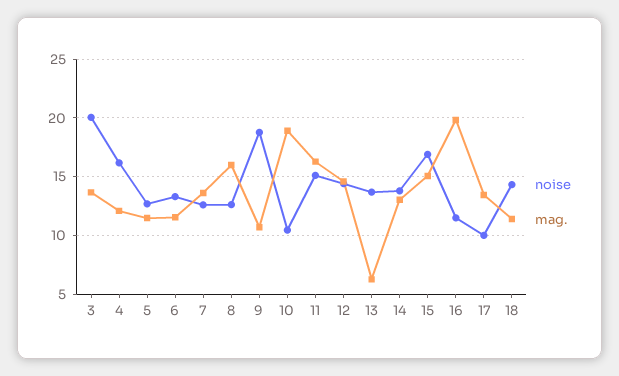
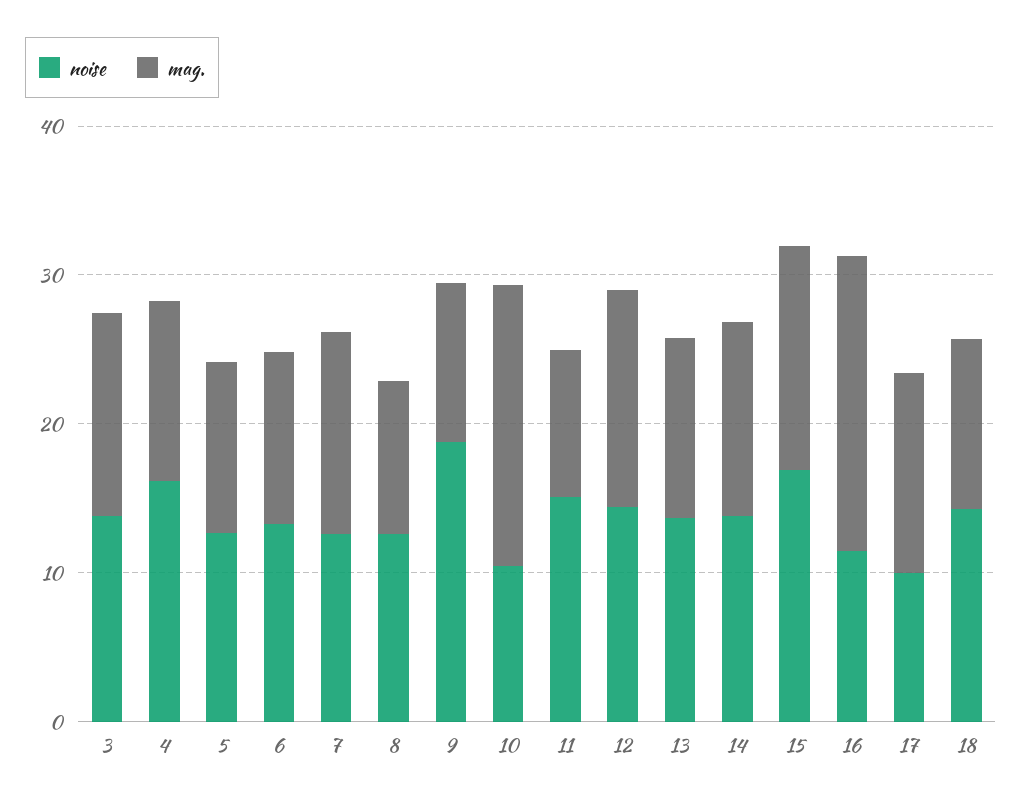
noise, 3: 20 -> 14
mag., 8: 16 -> 10
mag., 11: 16 -> 10
mag., 13: 6 -> 12

